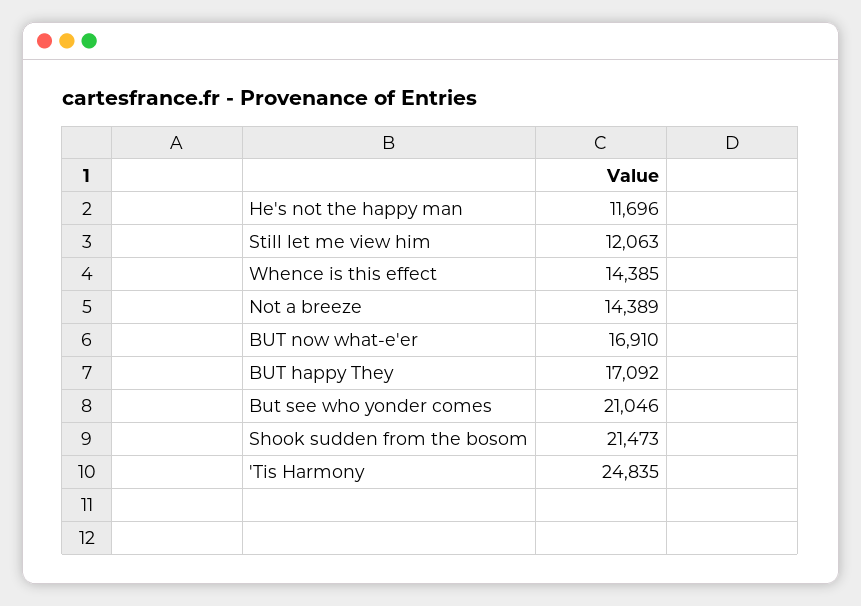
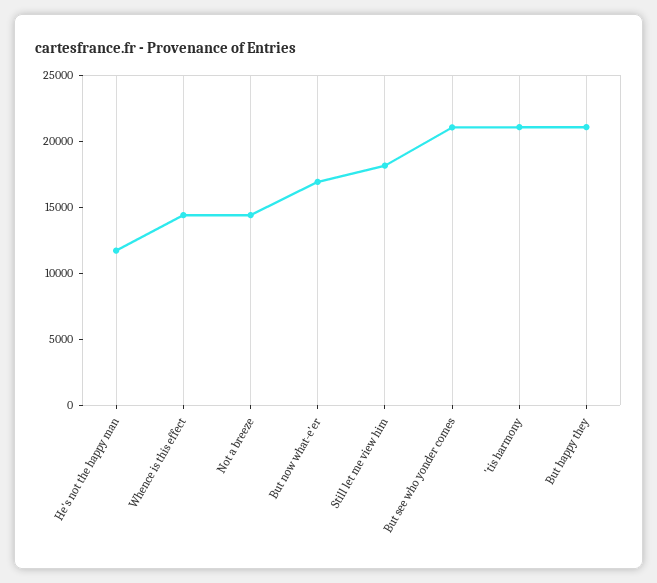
Still let me view him: 12063 -> 18000
BUT happy They: 17092 -> 21000
Shook sudden from the bosom: 21473 -> none
'Tis Harmony: 24835 -> 21000

